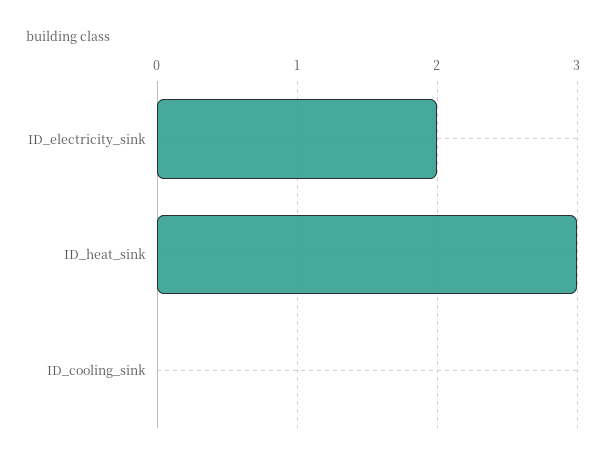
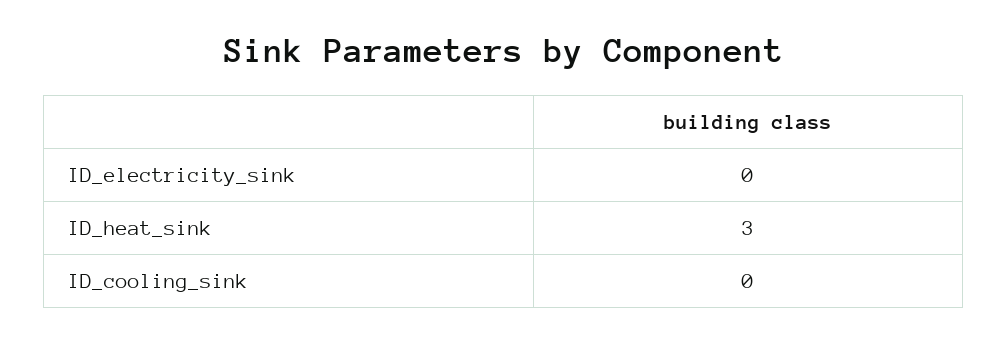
ID_electricity_sink: 2 -> 0

